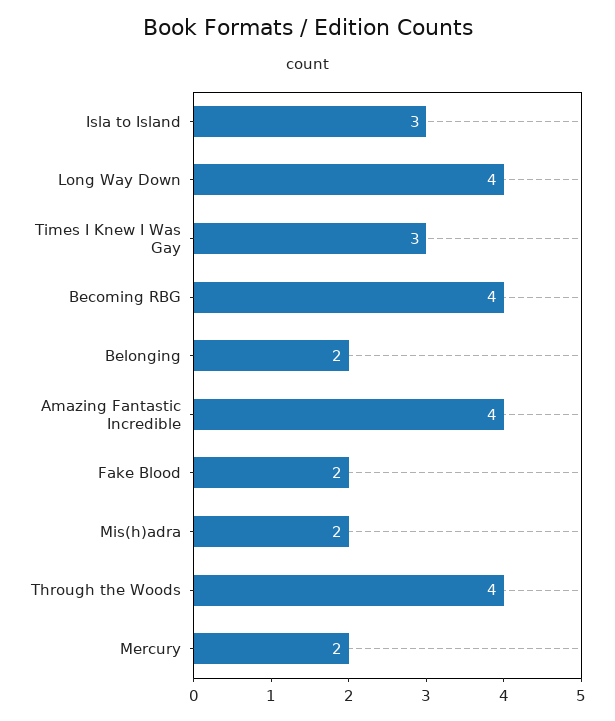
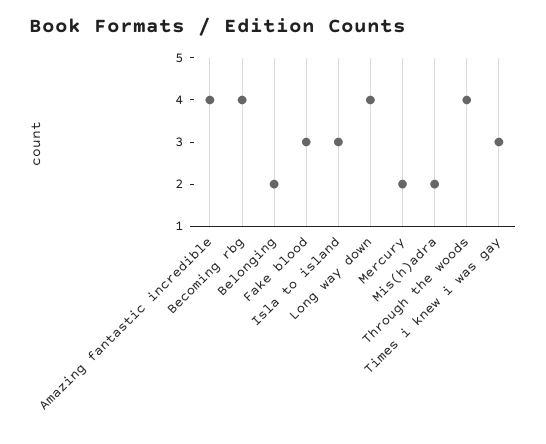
Fake Blood: 2 -> 3

